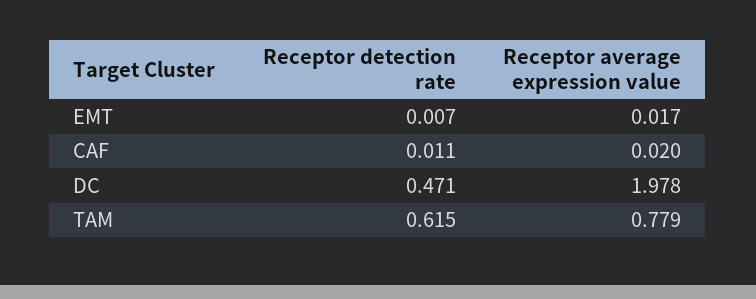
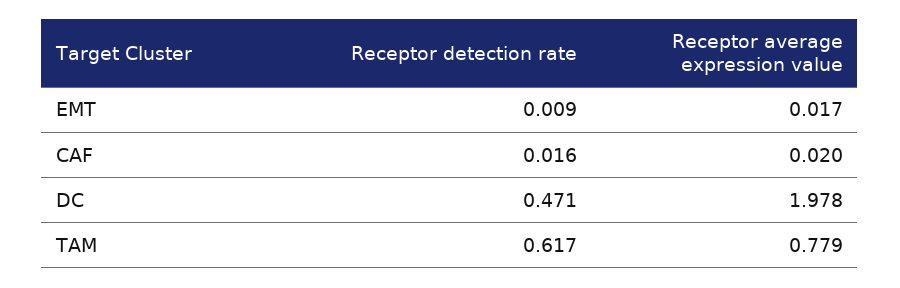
Receptor detection rate, EMT: 0.007 -> 0.009
Receptor detection rate, CAF: 0.011 -> 0.016
Receptor detection rate, TAM: 0.615 -> 0.617

